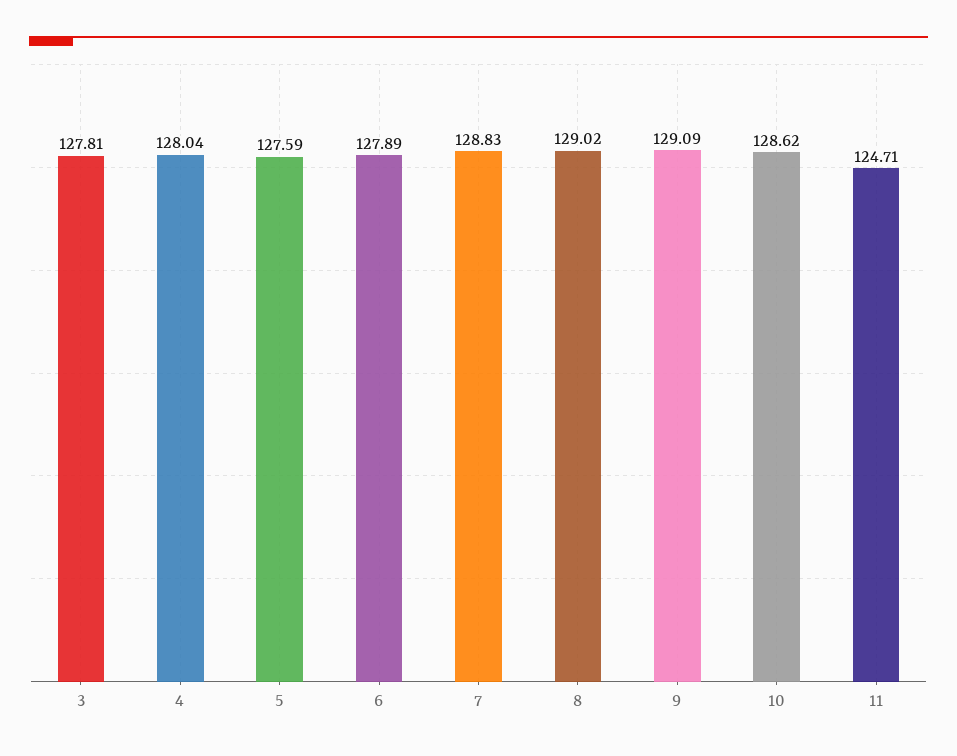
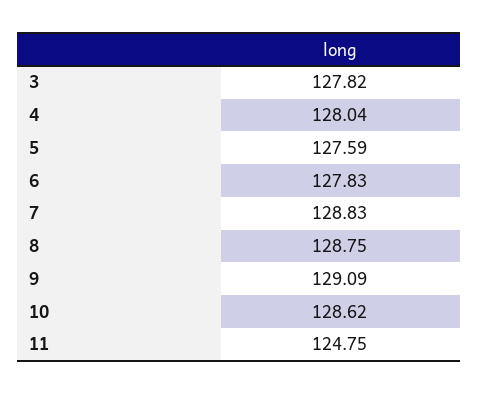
3: 127.81 -> 127.82
6: 127.89 -> 127.83
8: 129.02 -> 128.75
11: 124.71 -> 124.75

